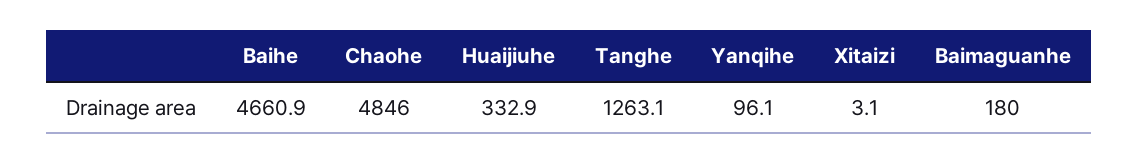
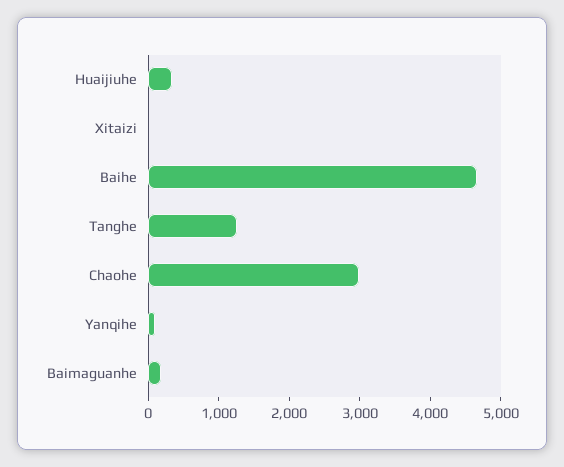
Chaohe: 4846 -> 3000

